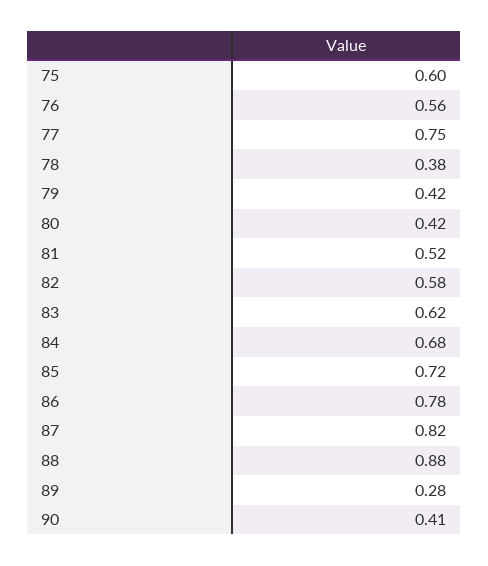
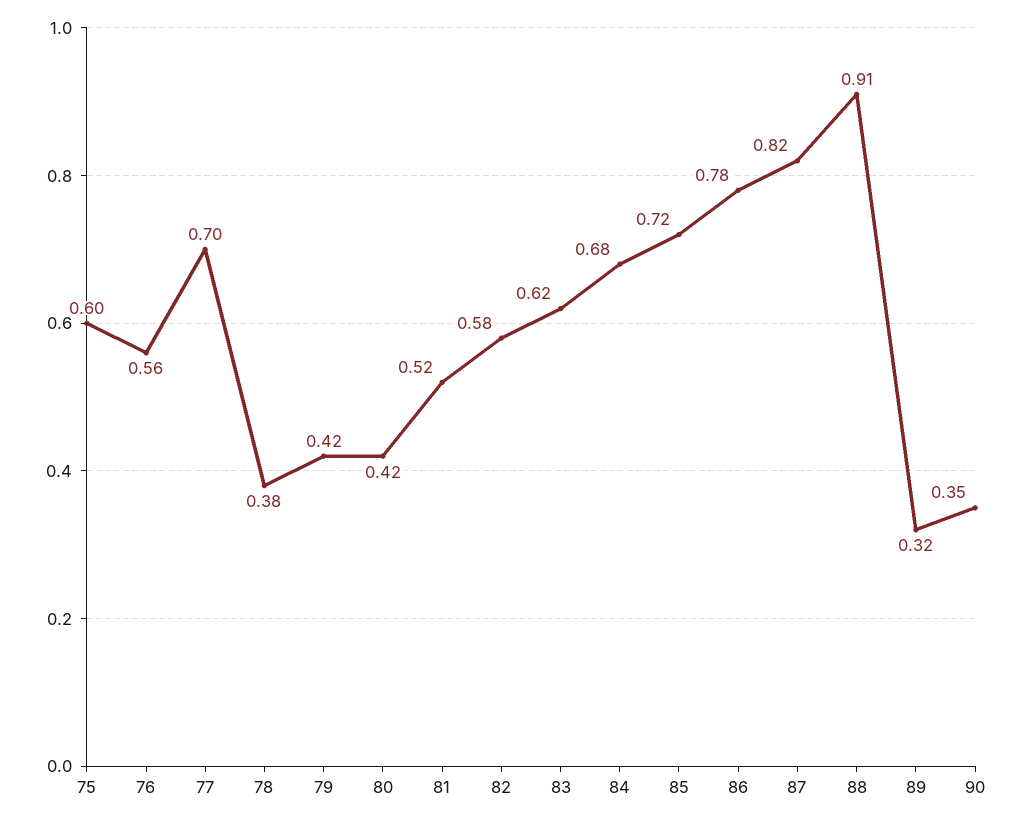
77: 0.75 -> 0.7
88: 0.88 -> 0.91
89: 0.28 -> 0.32
90: 0.41 -> 0.35

